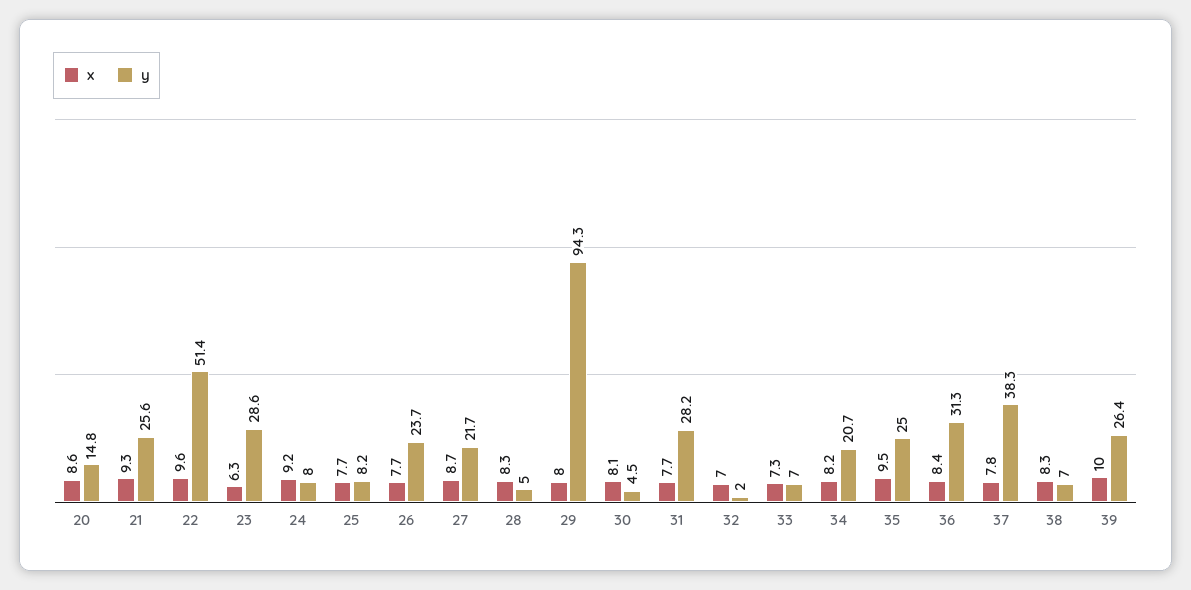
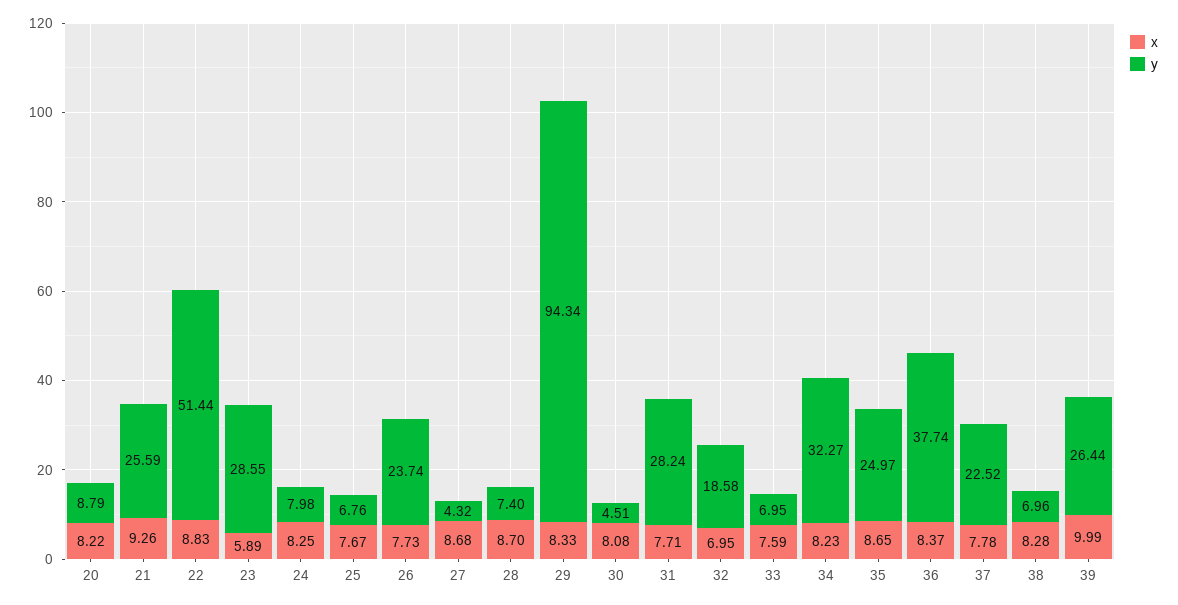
x, 20: 8.6 -> 8.22
y, 20: 14.8 -> 8.79
x, 22: 9.6 -> 8.83
x, 23: 6.3 -> 5.89
x, 24: 9.2 -> 8.25
y, 25: 8.2 -> 6.76
y, 27: 21.7 -> 4.32
x, 28: 8.3 -> 8.7
y, 28: 5 -> 7.4
x, 29: 8 -> 8.33
y, 32: 2 -> 18.58
x, 33: 7.3 -> 7.59
y, 34: 20.7 -> 32.27
x, 35: 9.5 -> 8.65
y, 36: 31.3 -> 37.74
y, 37: 38.3 -> 22.52

